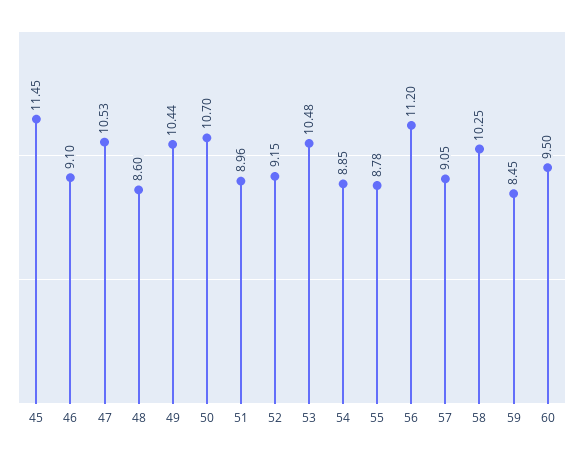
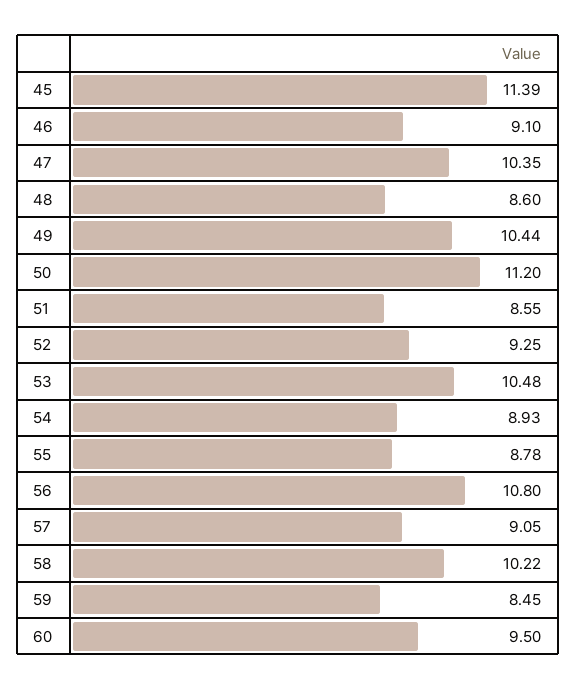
45: 11.45 -> 11.39
47: 10.53 -> 10.35
50: 10.7 -> 11.2
51: 8.96 -> 8.55
52: 9.15 -> 9.25
54: 8.85 -> 8.93
56: 11.2 -> 10.8
58: 10.25 -> 10.22

